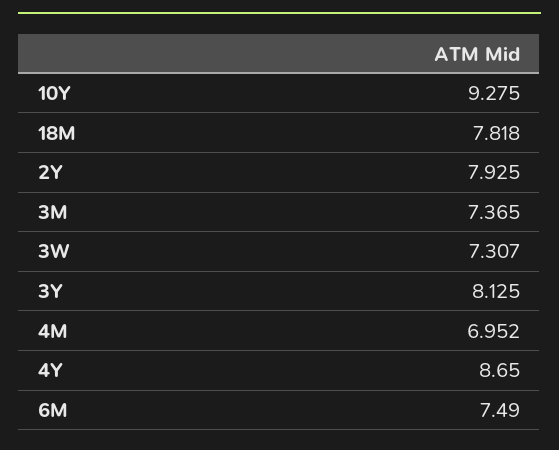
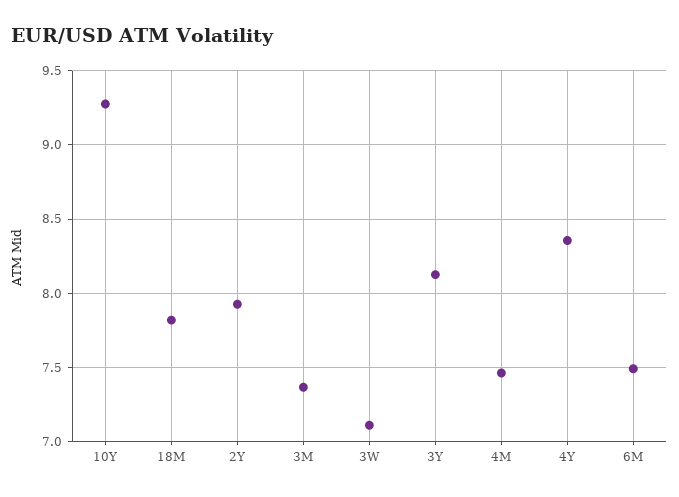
3W: 7.307 -> 7.1
4M: 6.952 -> 7.45
4Y: 8.65 -> 8.35

